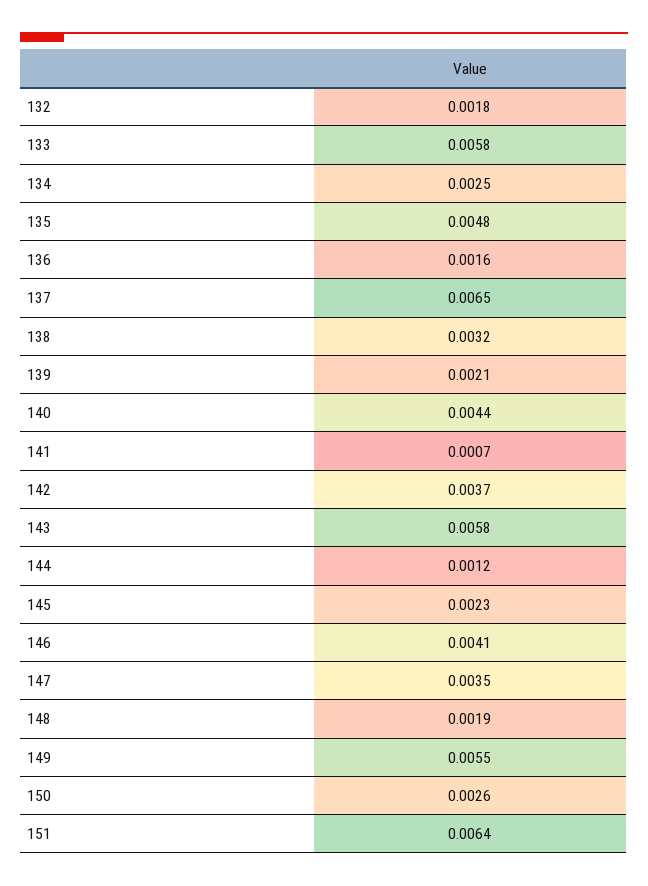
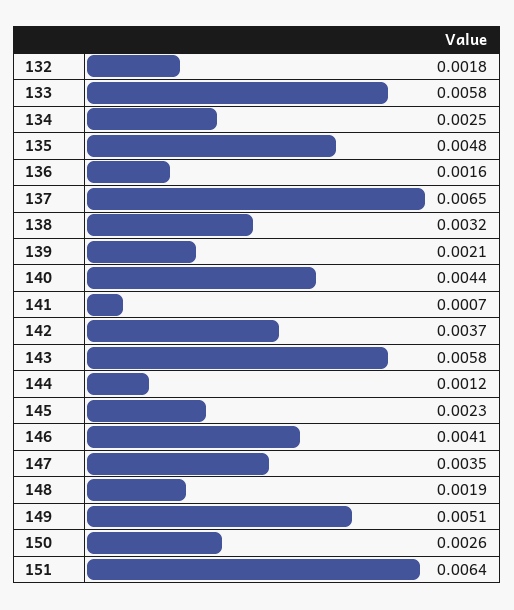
149: 0.0055 -> 0.0051

